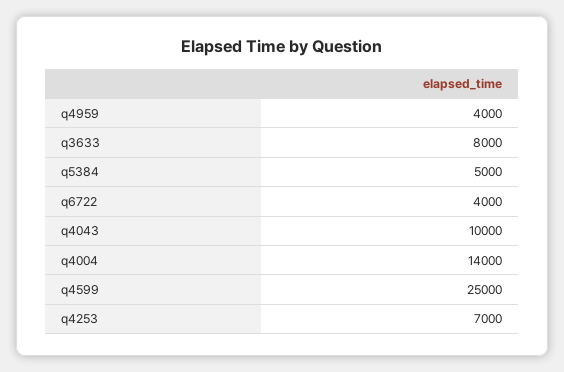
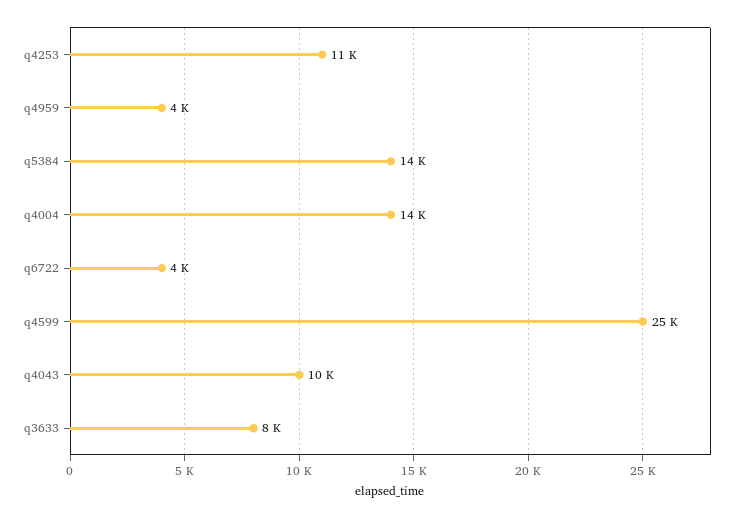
q5384: 5000 -> 14000
q4253: 7000 -> 11000

